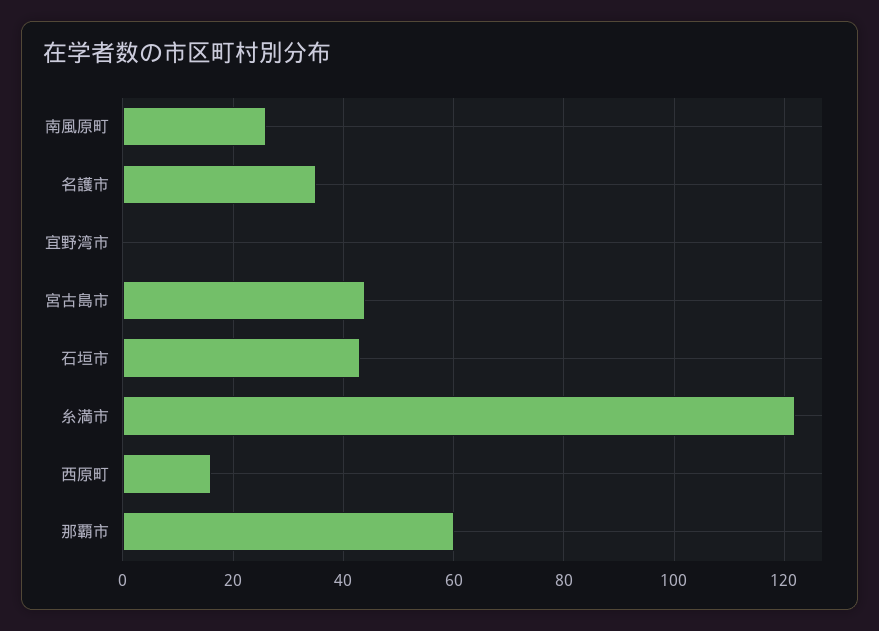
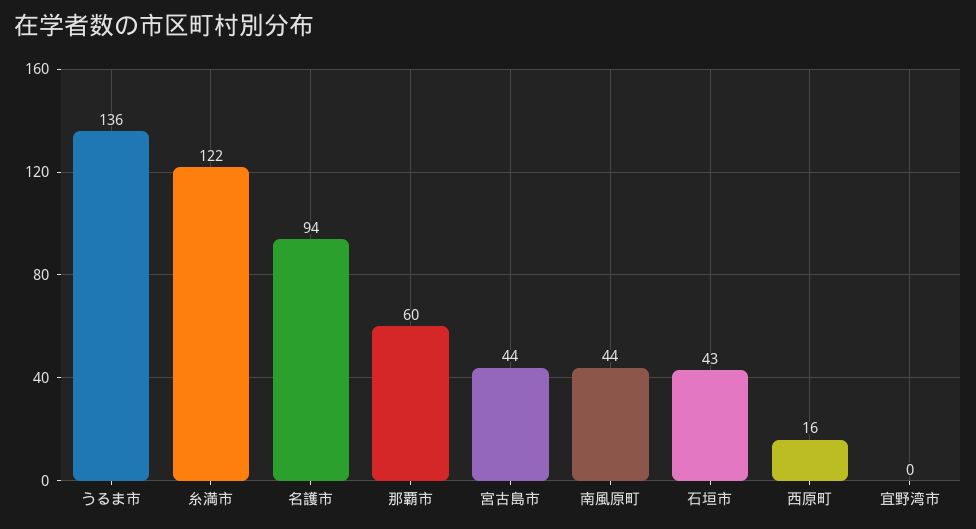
南風原町: 25 -> 44
名護市: 35 -> 94
うるま市: none -> 136

